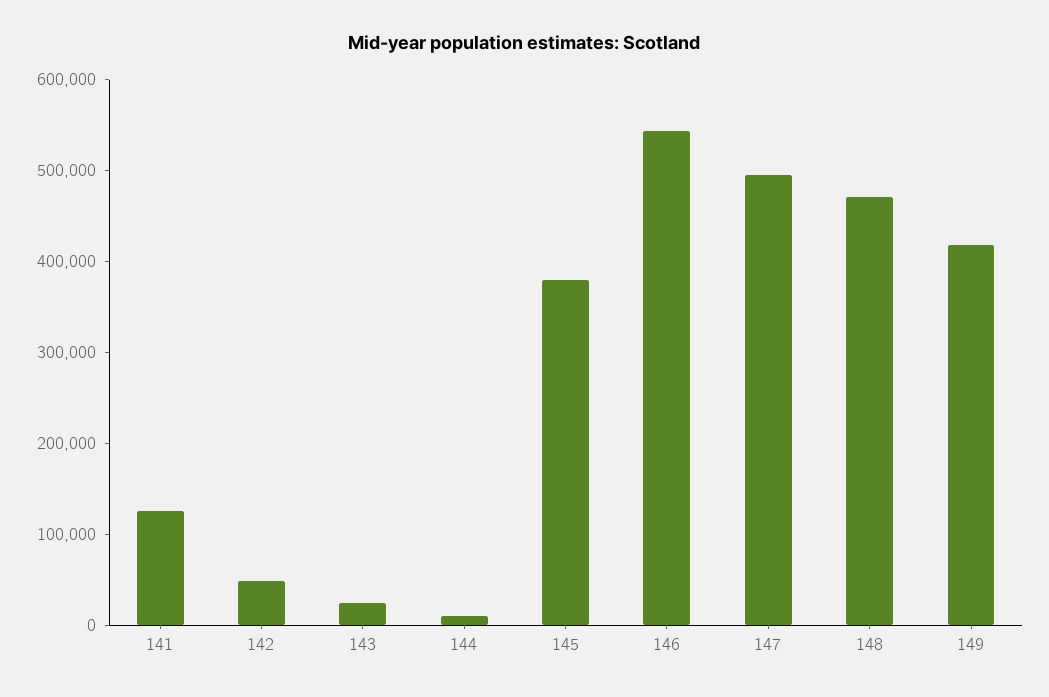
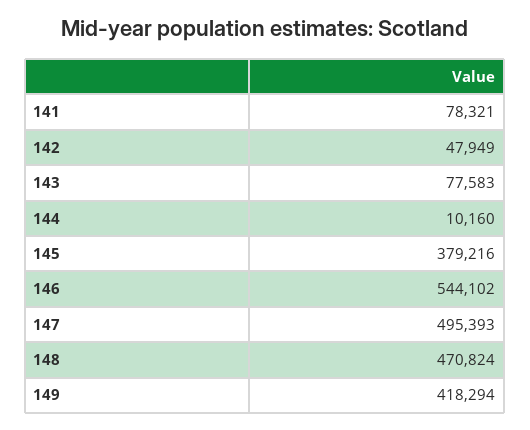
141: 120000 -> 78321
143: 20000 -> 77583

